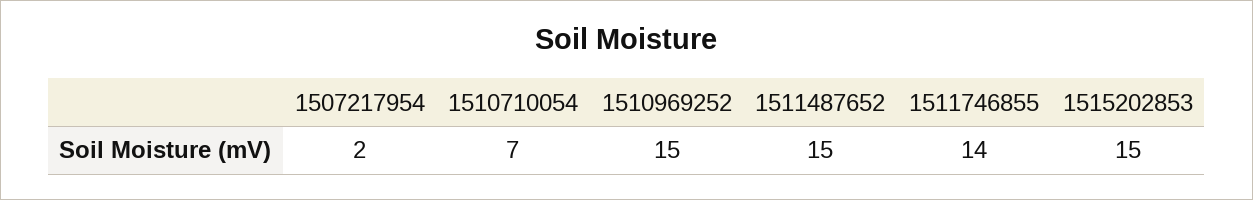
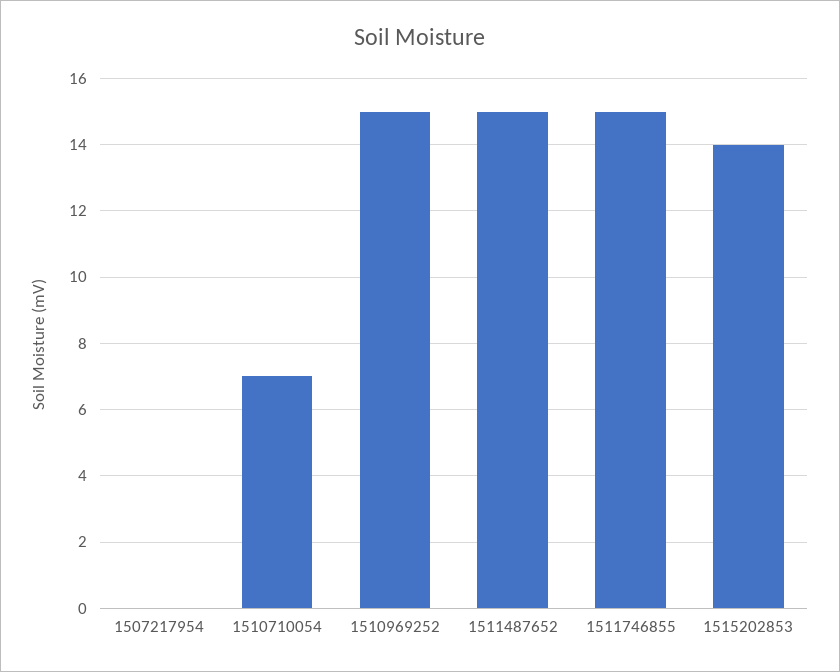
1507217954: 2 -> 0
1511746855: 14 -> 15
1515202853: 15 -> 14

